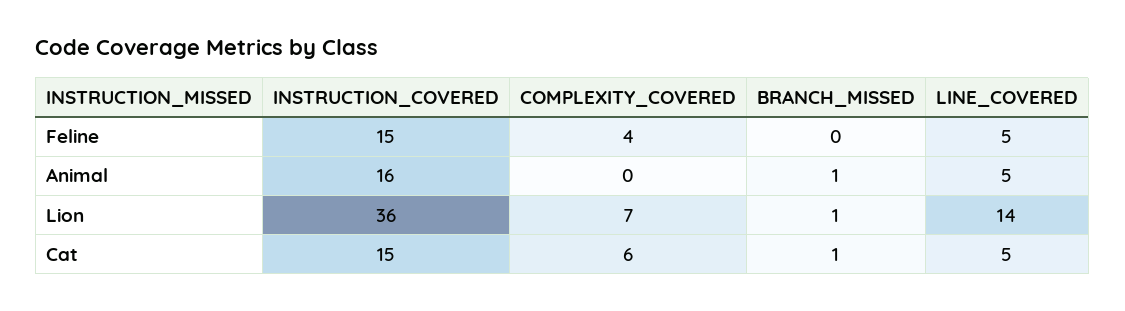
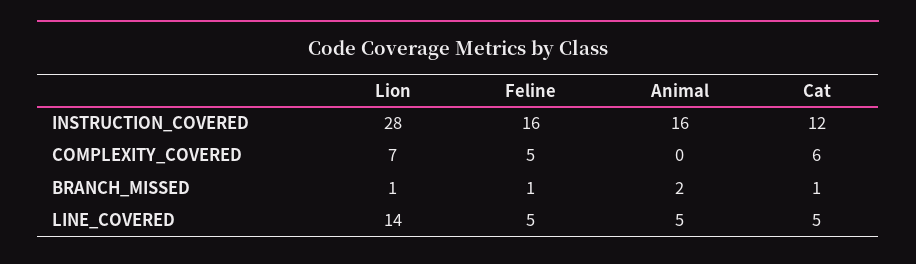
INSTRUCTION_COVERED, Feline: 15 -> 16
COMPLEXITY_COVERED, Feline: 4 -> 5
BRANCH_MISSED, Feline: 0 -> 1
BRANCH_MISSED, Animal: 1 -> 2
INSTRUCTION_COVERED, Lion: 36 -> 28
INSTRUCTION_COVERED, Cat: 15 -> 12

